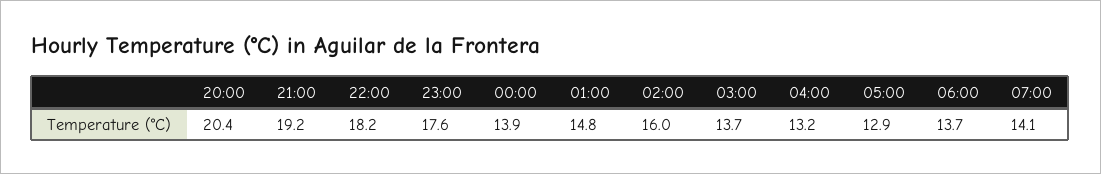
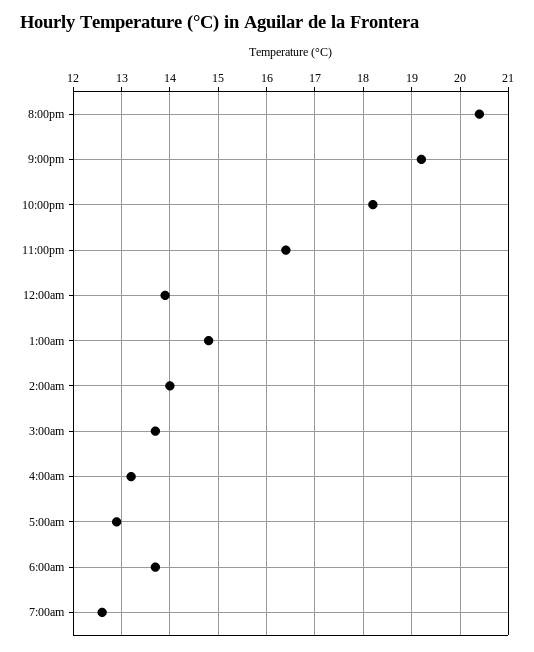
23:00: 17.6 -> 16.5
02:00: 16 -> 14
07:00: 14.1 -> 12.5

